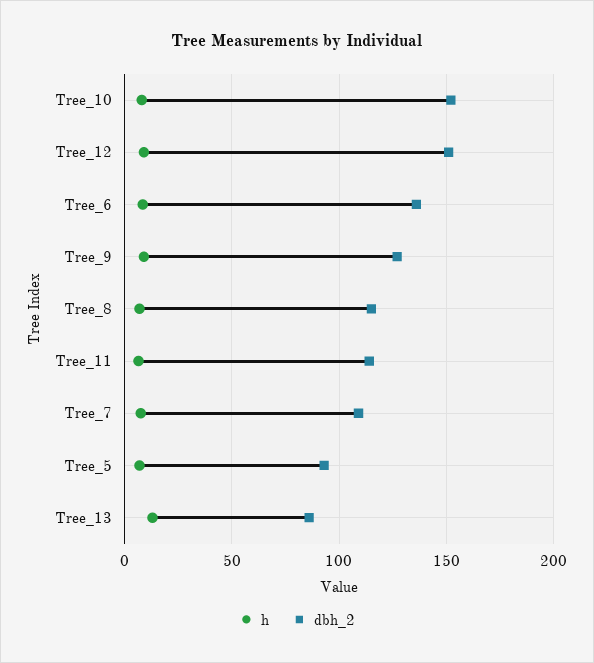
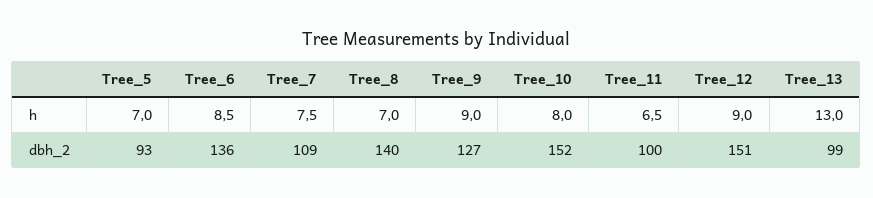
dbh_2, Tree_8: 115 -> 140
dbh_2, Tree_11: 115 -> 100
dbh_2, Tree_13: 85 -> 99

